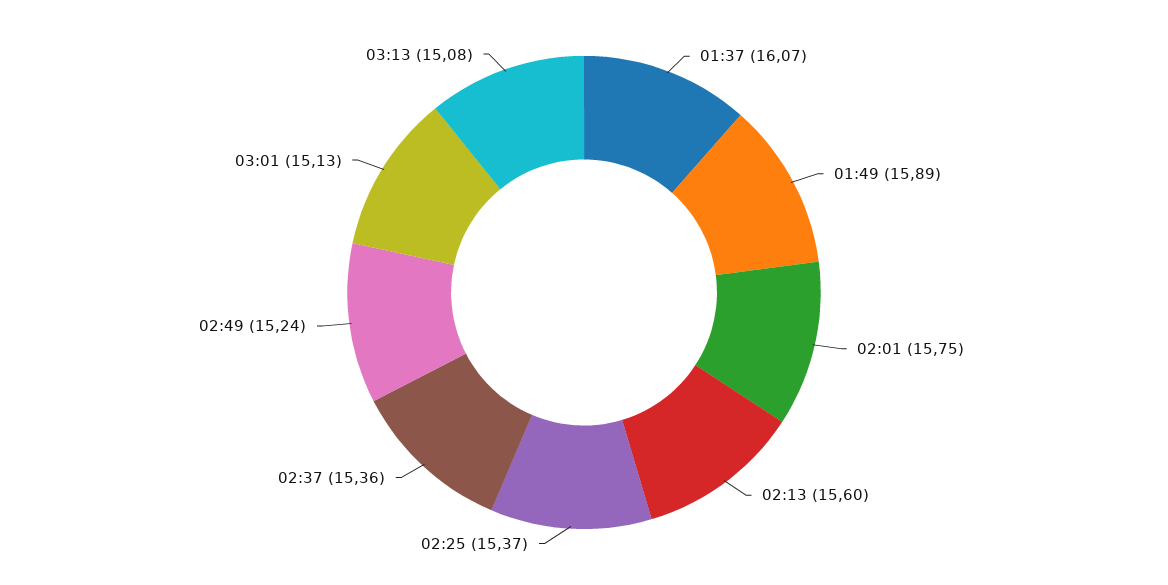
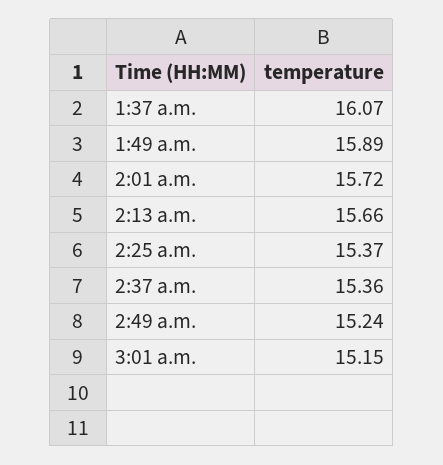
02:01: 15.75 -> 15.72
02:13: 15.6 -> 15.66
03:01: 15.13 -> 15.15
03:13: 15.08 -> none

